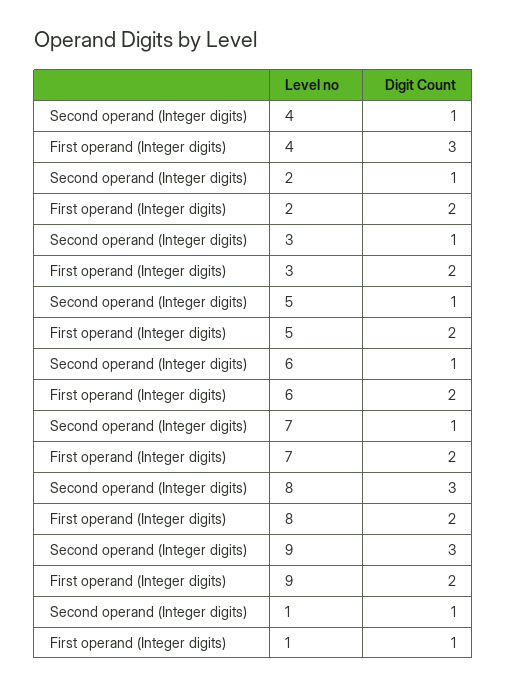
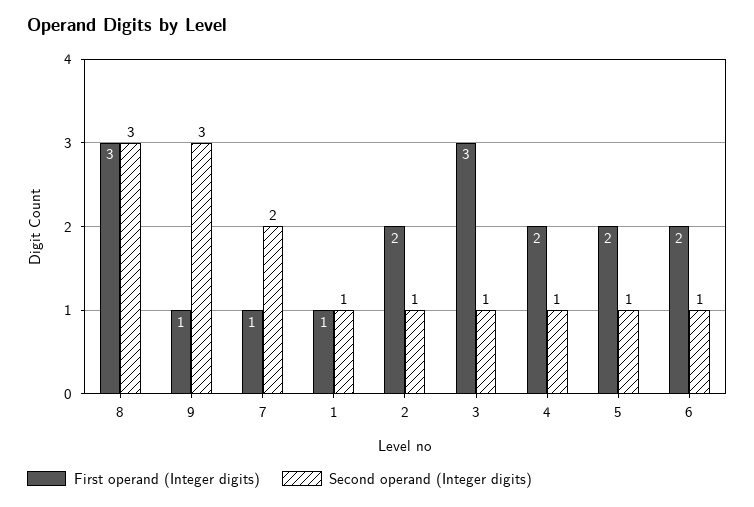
First operand (Integer digits), 4: 3 -> 2
First operand (Integer digits), 3: 2 -> 3
Second operand (Integer digits), 7: 1 -> 2
First operand (Integer digits), 7: 2 -> 1
First operand (Integer digits), 8: 2 -> 3
First operand (Integer digits), 9: 2 -> 1

